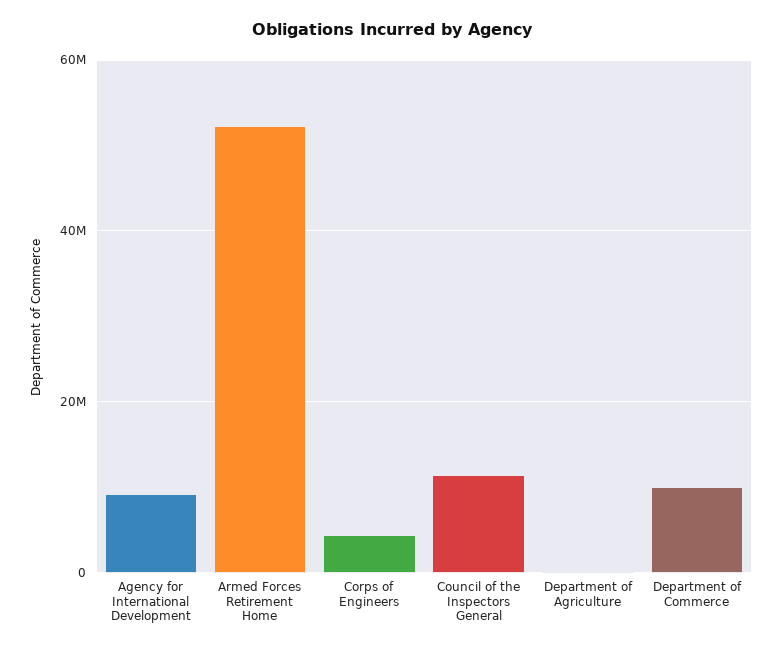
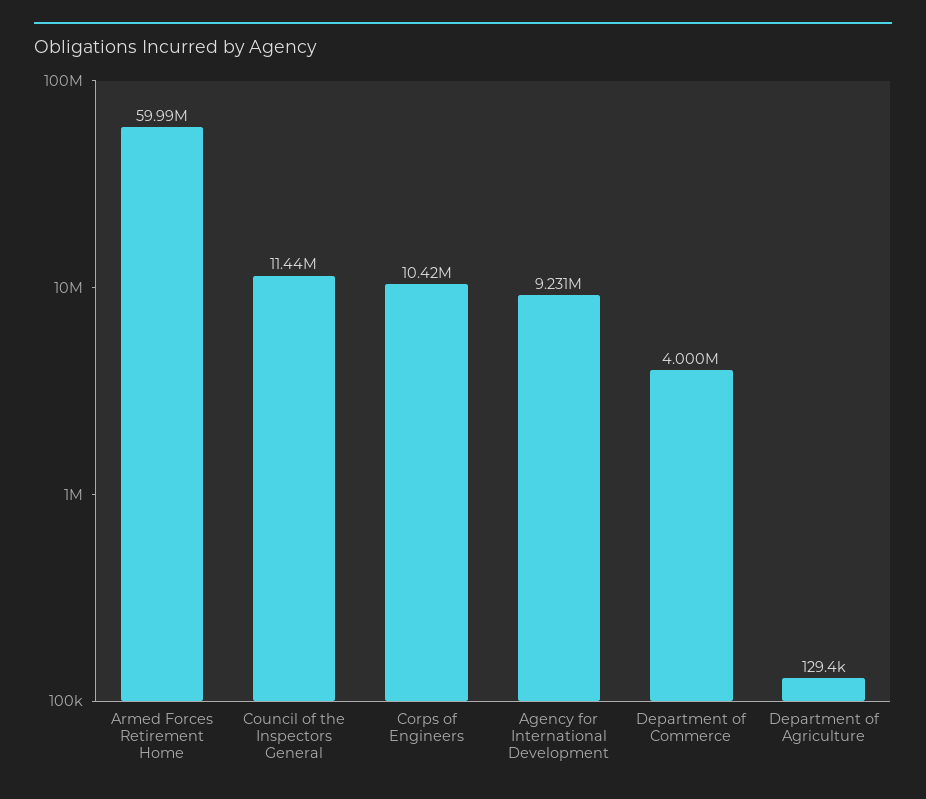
Armed Forces Retirement Home: 52000000 -> 59990000
Corps of Engineers: 4000000 -> 10420000
Department of Commerce: 10000000 -> 4000000

